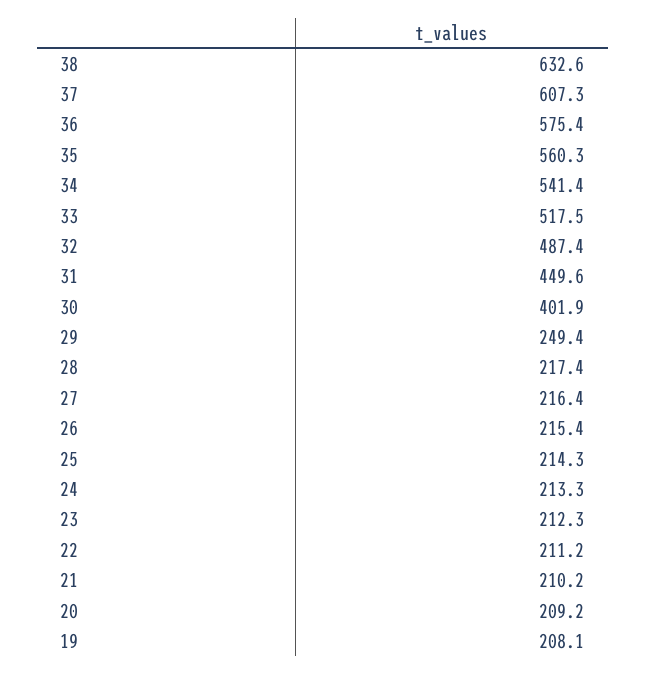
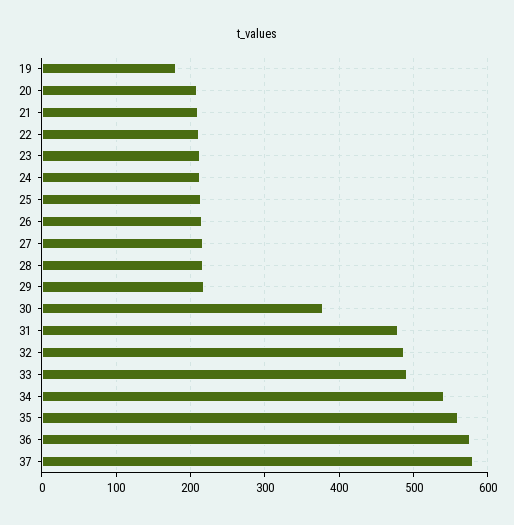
38: 632.6 -> none
37: 607.3 -> 580
33: 517.5 -> 490
31: 449.6 -> 480
30: 401.9 -> 380
29: 249.4 -> 220
19: 208.1 -> 180

